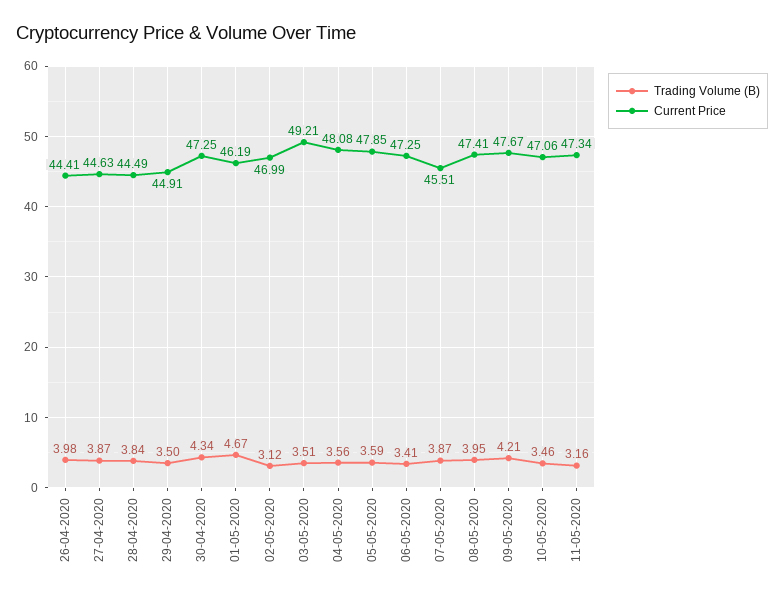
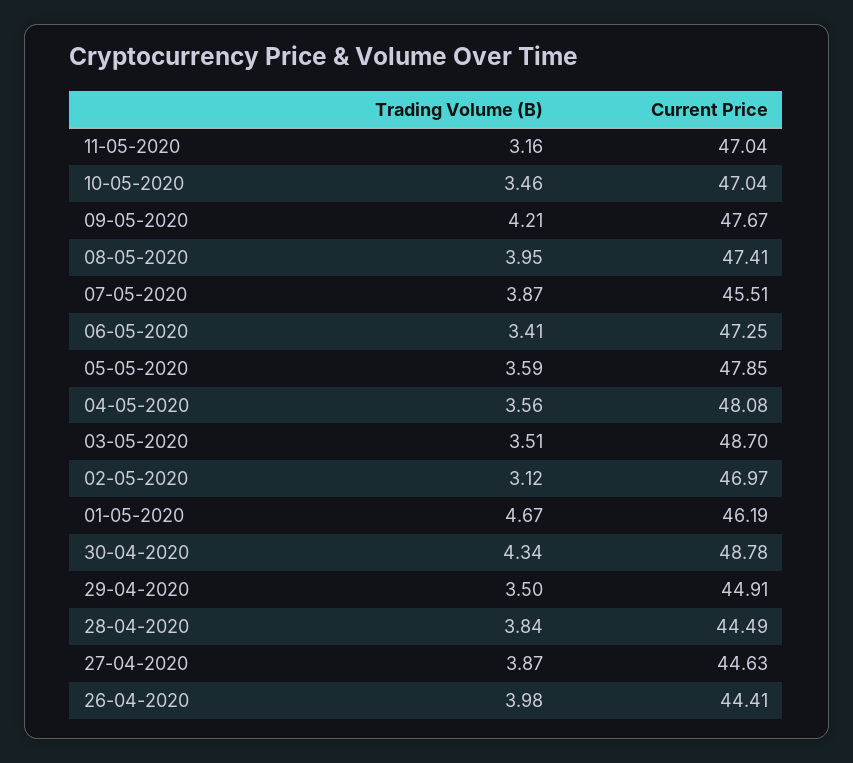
Current Price, 30-04-2020: 47.25 -> 48.78
Current Price, 02-05-2020: 46.99 -> 46.97
Current Price, 03-05-2020: 49.21 -> 48.7
Current Price, 10-05-2020: 47.06 -> 47.04
Current Price, 11-05-2020: 47.34 -> 47.04

